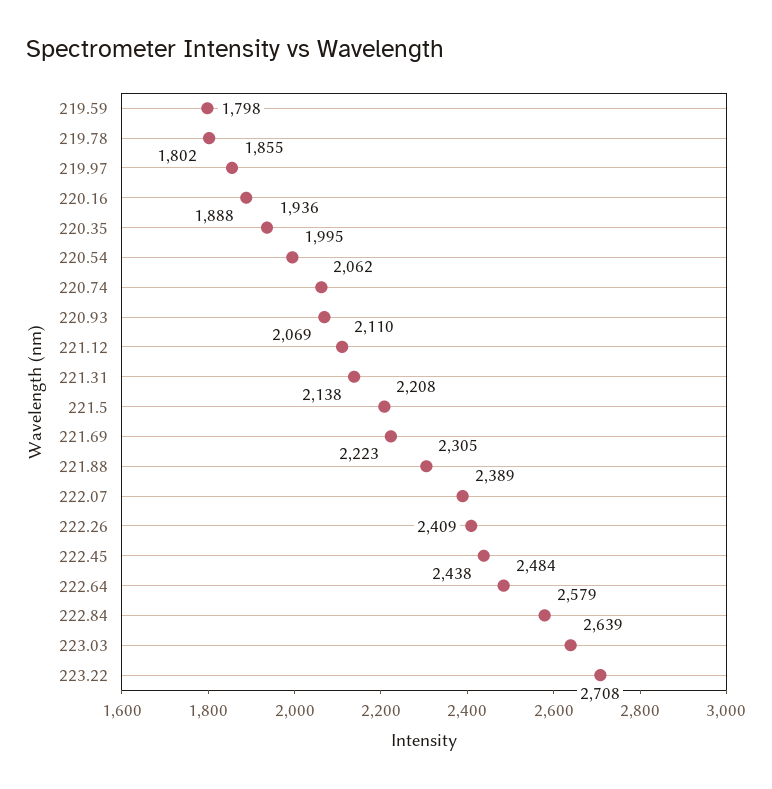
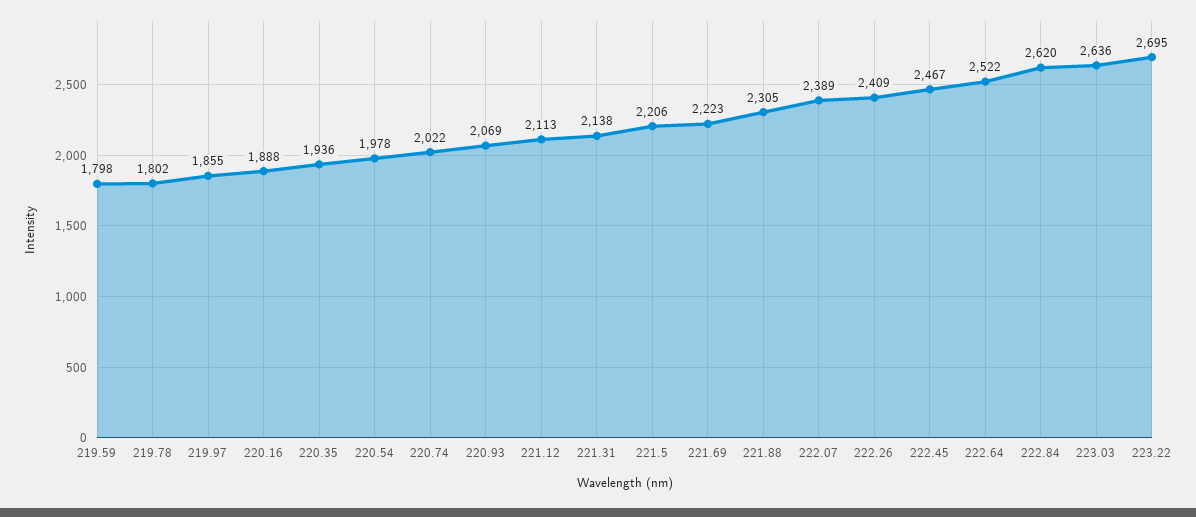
220.54: 1995 -> 1978
220.74: 2062 -> 2022
221.12: 2110 -> 2113
221.5: 2208 -> 2206
222.45: 2438 -> 2467
222.64: 2484 -> 2522
222.84: 2579 -> 2620
223.03: 2639 -> 2636
223.22: 2708 -> 2695

